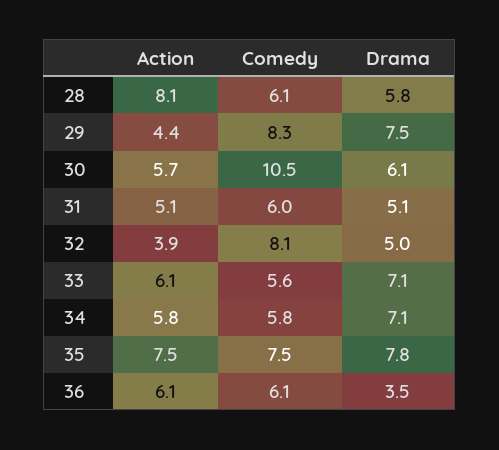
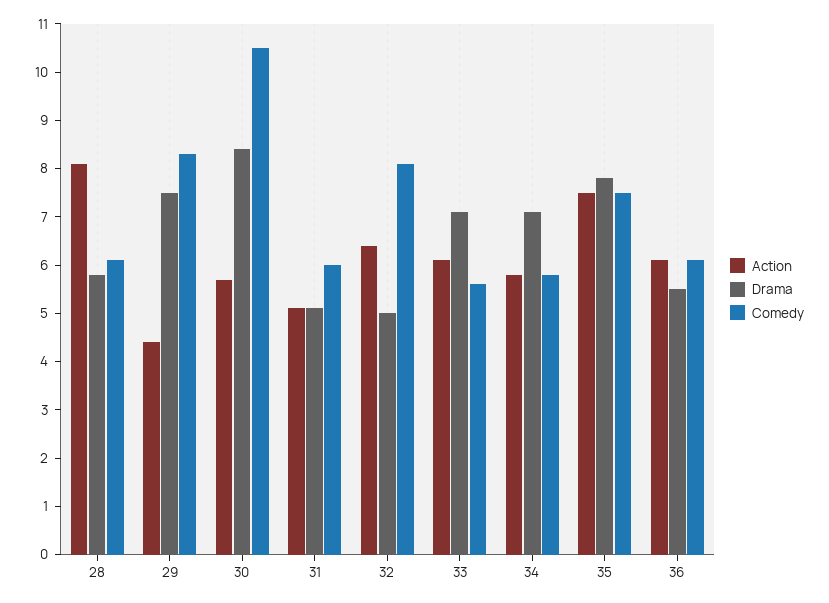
Drama, 30: 6.1 -> 8.5
Action, 32: 3.9 -> 6.5
Drama, 36: 3.5 -> 5.5

